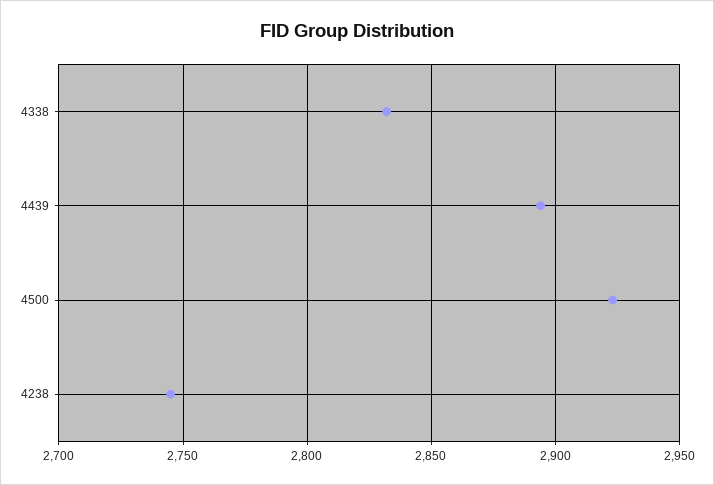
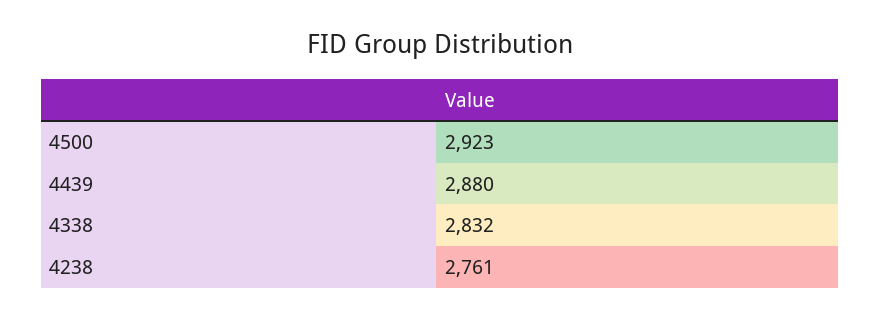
4439: 2895 -> 2880
4238: 2745 -> 2761

